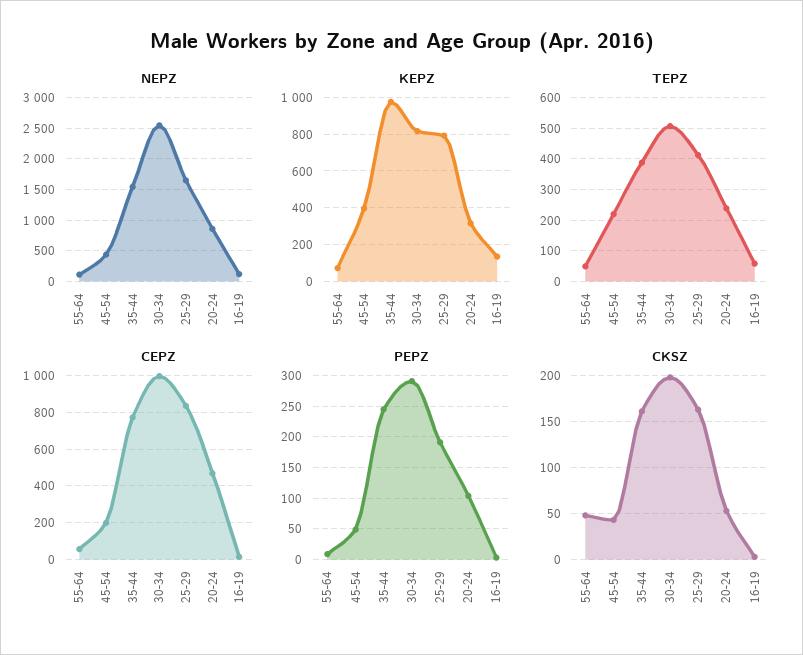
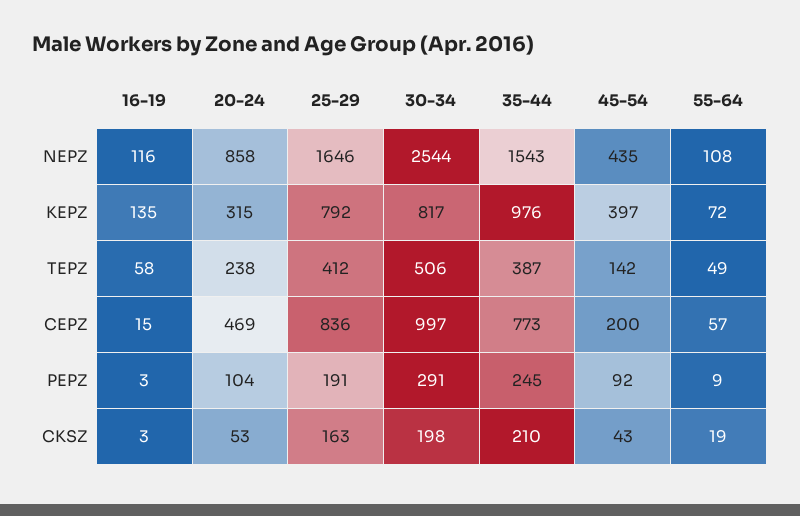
TEPZ, 45-54: 220 -> 142
PEPZ, 45-54: 50 -> 92
CKSZ, 55-64: 50 -> 19
CKSZ, 35-44: 160 -> 210

